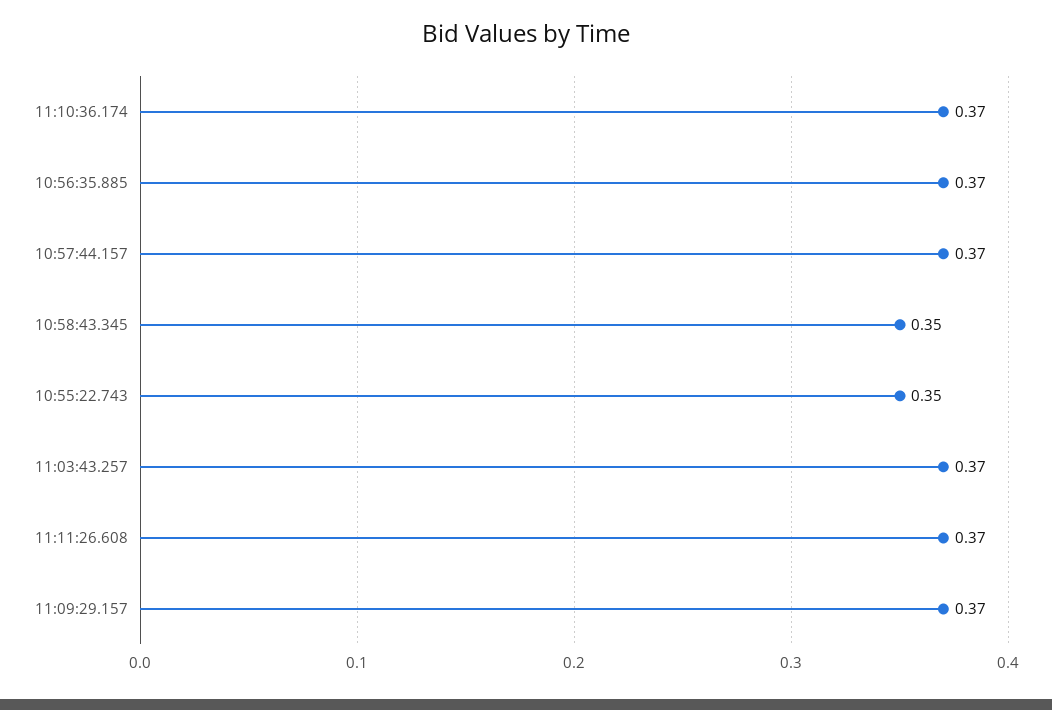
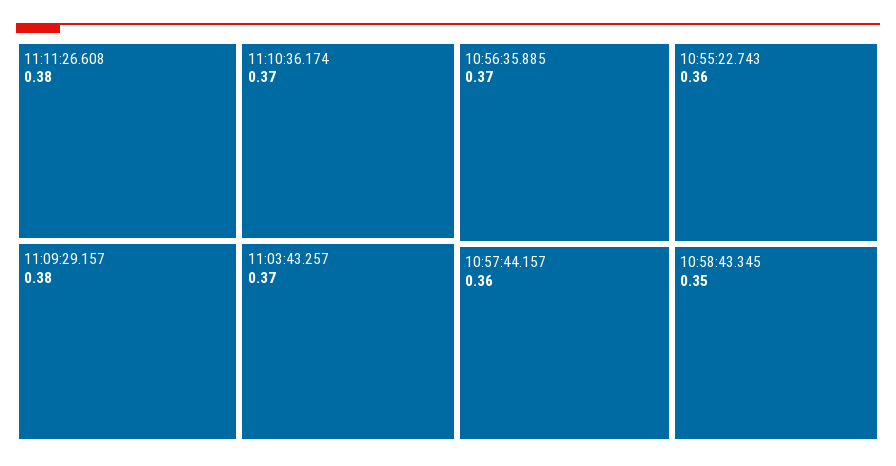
10:57:44.157: 0.37 -> 0.36
10:55:22.743: 0.35 -> 0.36
11:11:26.608: 0.37 -> 0.38
11:09:29.157: 0.37 -> 0.38

